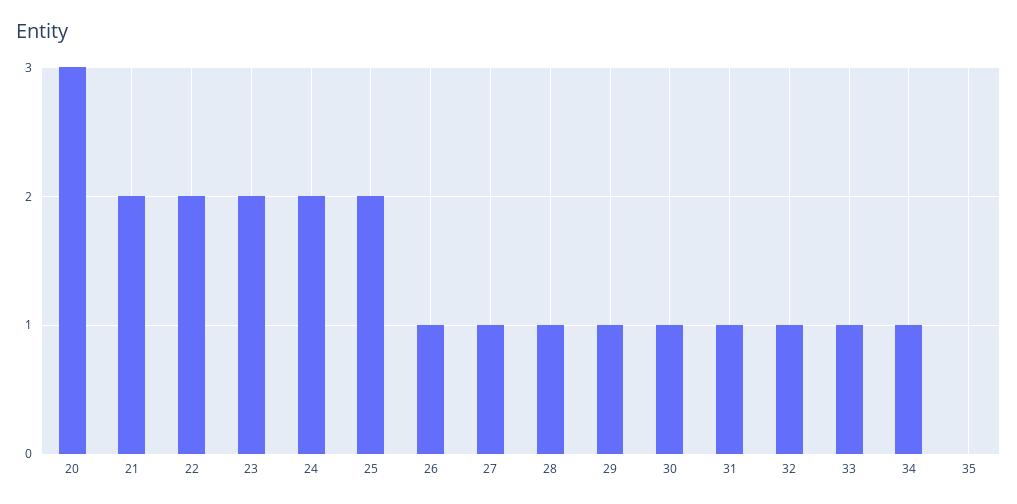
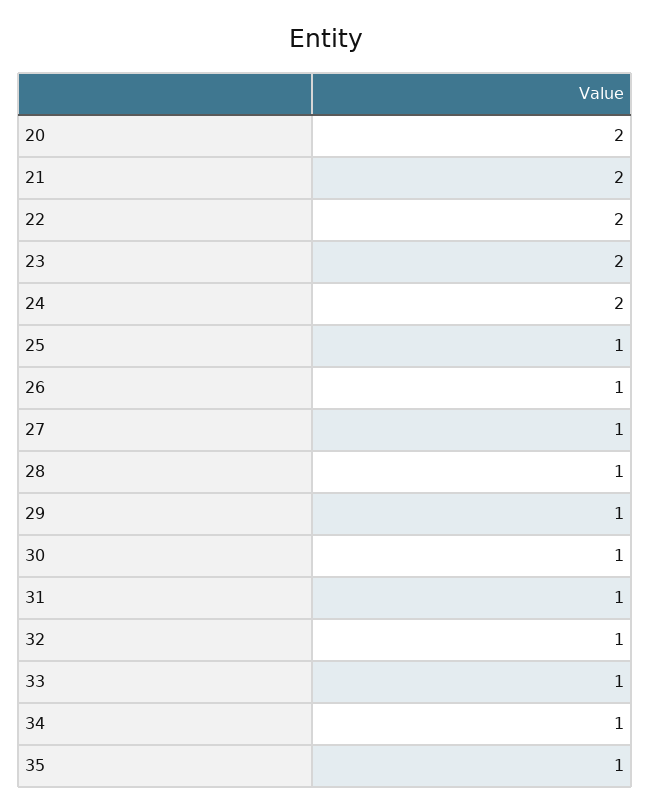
20: 3 -> 2
25: 2 -> 1
35: 0 -> 1

